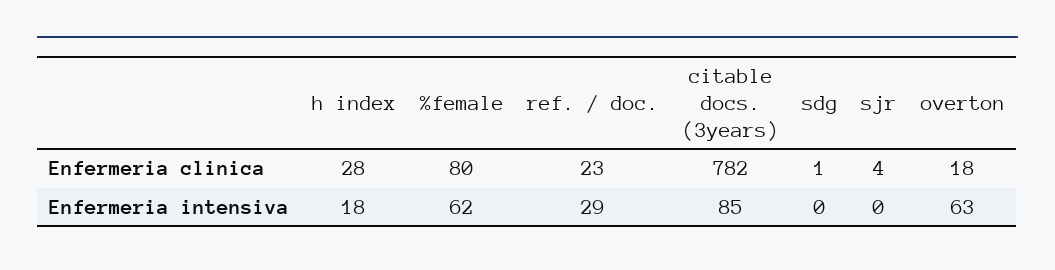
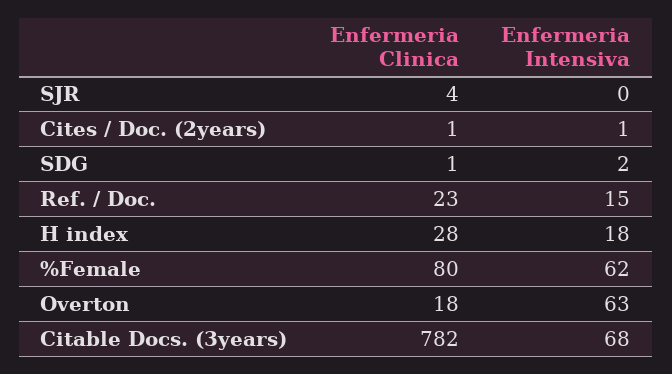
ref. / doc., Enfermeria intensiva: 29 -> 15
citable docs. (3years), Enfermeria intensiva: 85 -> 68
sdg, Enfermeria intensiva: 0 -> 2
Cites / Doc. (2years), Enfermeria clinica: none -> 1
Cites / Doc. (2years), Enfermeria intensiva: none -> 1

